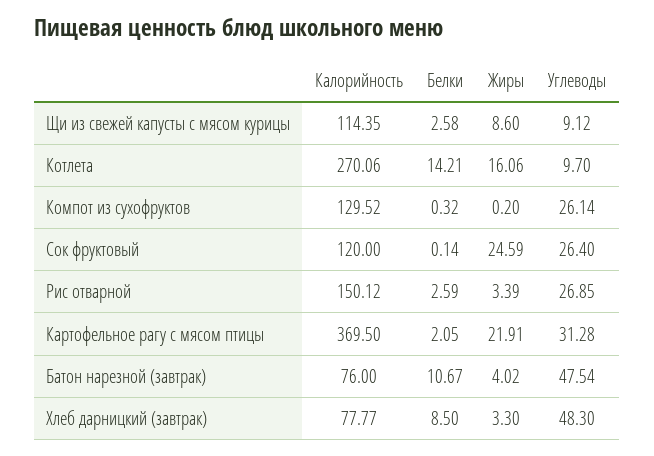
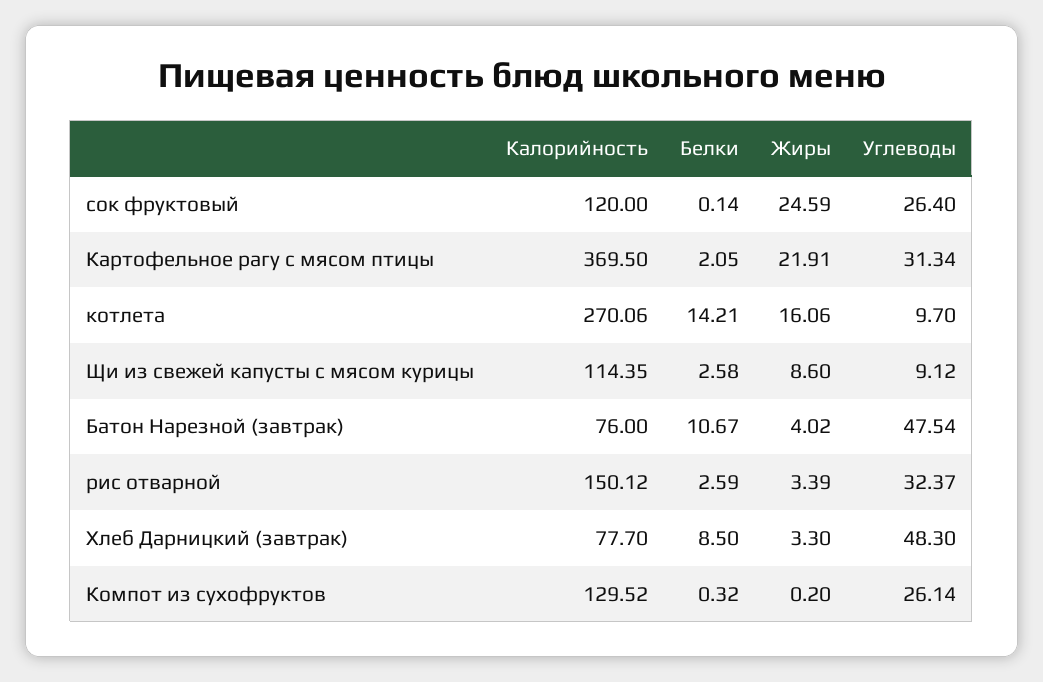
Углеводы, Рис отварной: 26.85 -> 32.37
Углеводы, Картофельное рагу с мясом птицы: 31.28 -> 31.34
Калорийность, Хлеб дарницкий (завтрак): 77.77 -> 77.7

